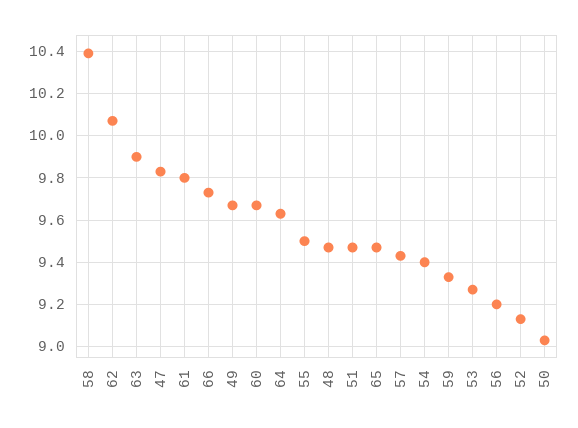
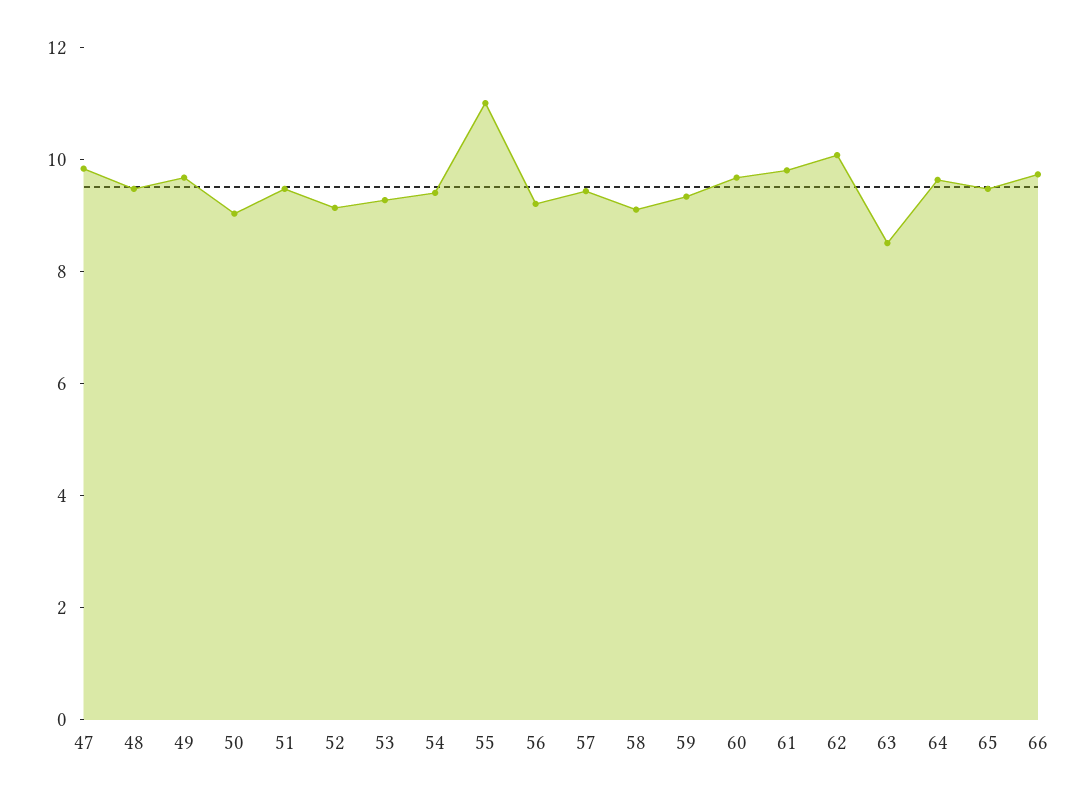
58: 10.4 -> 9
63: 9.9 -> 8.5
55: 9.5 -> 11

